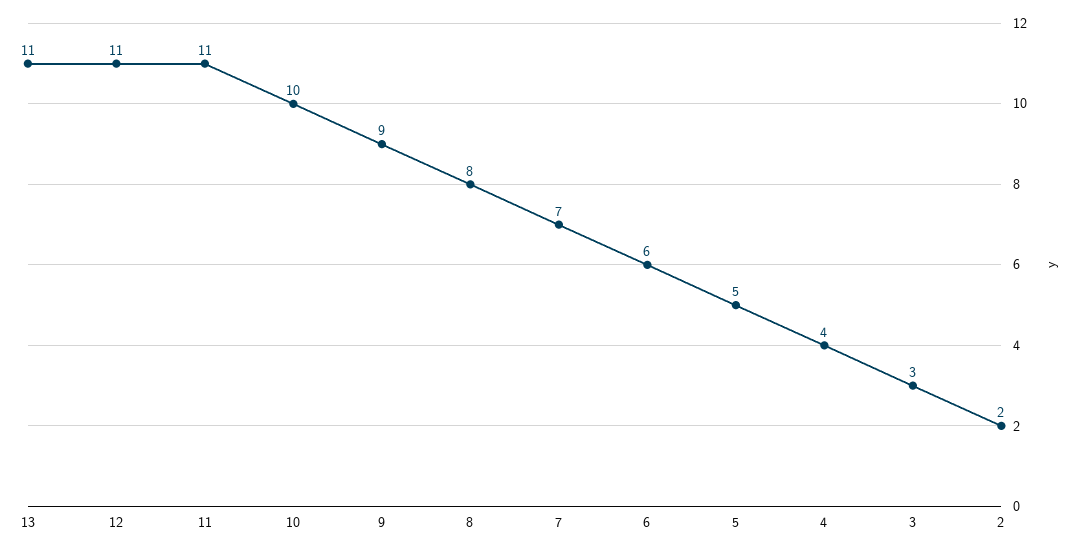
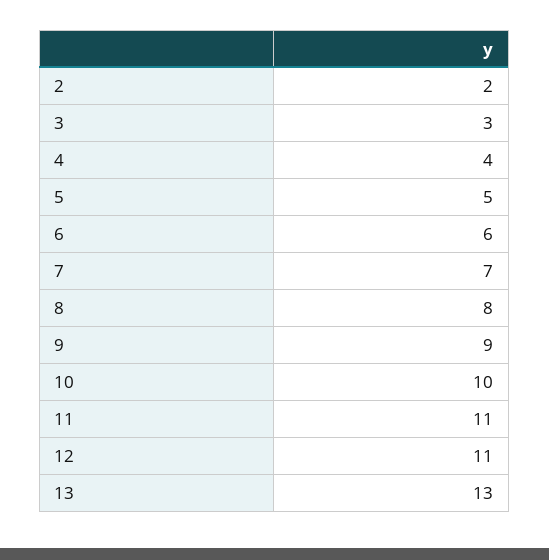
13: 11 -> 13

